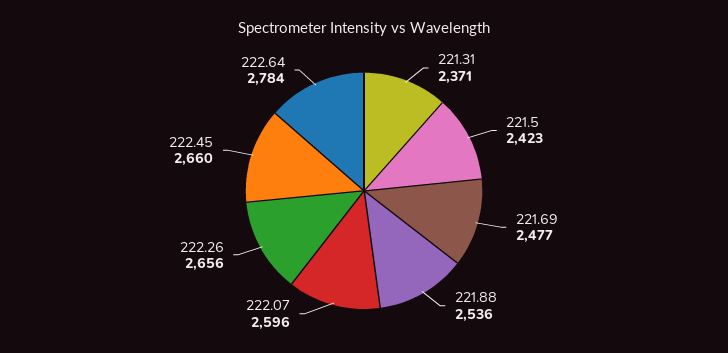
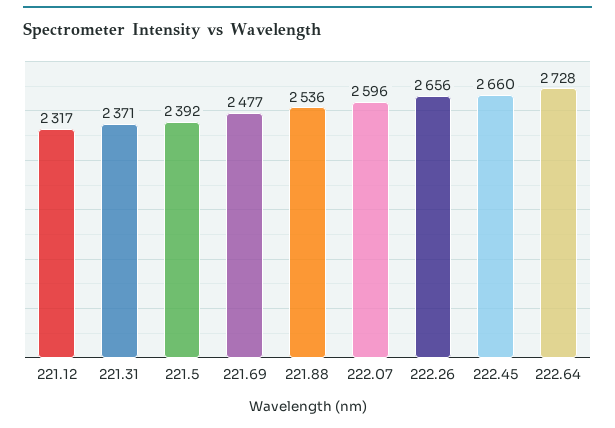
221.5: 2423 -> 2392
222.64: 2784 -> 2728
221.12: none -> 2317

